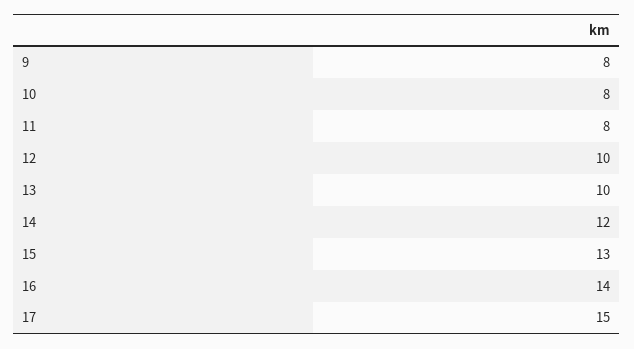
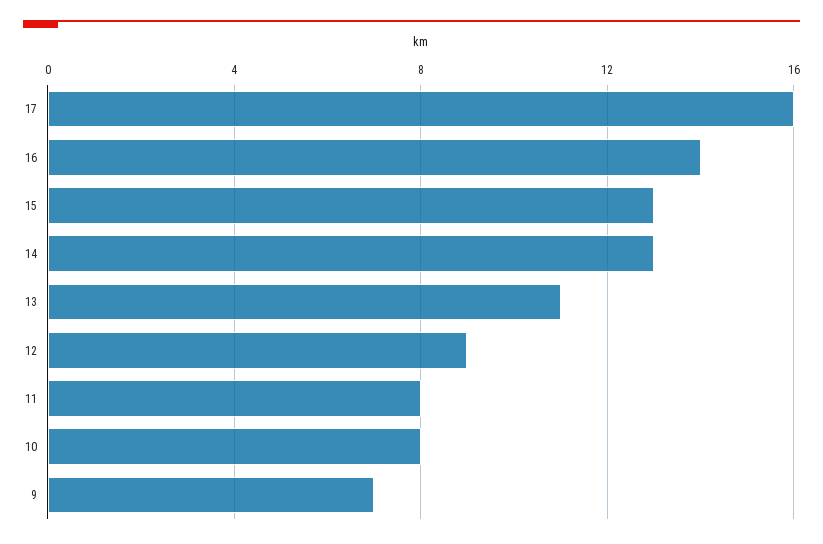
9: 8 -> 7
12: 10 -> 9
13: 10 -> 11
14: 12 -> 13
17: 15 -> 16

